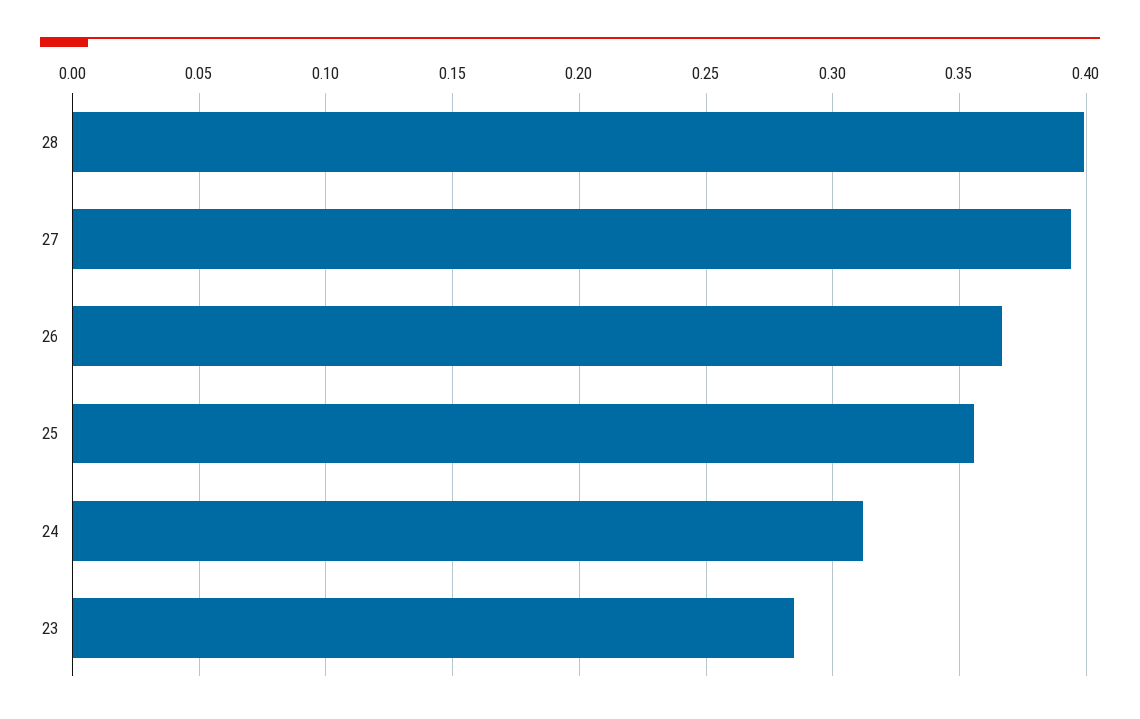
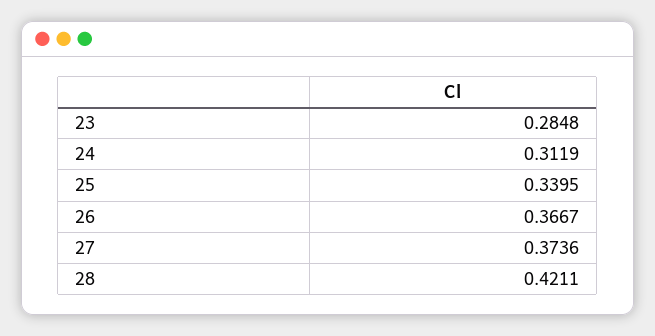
28: 0.4 -> 0.4211
27: 0.395 -> 0.3736
25: 0.355 -> 0.3395

